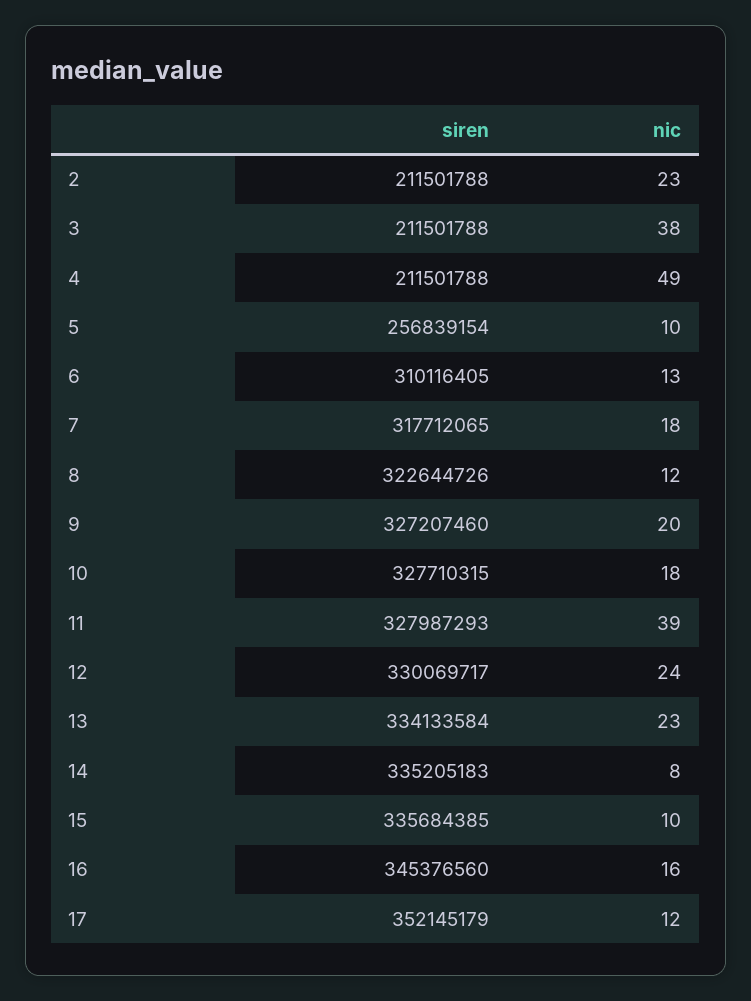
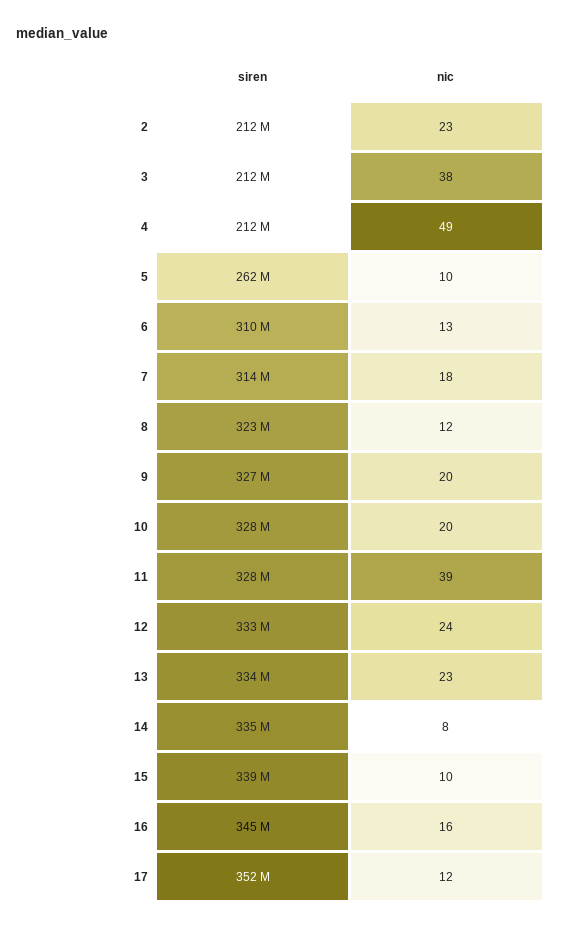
siren, 5: 256839154 -> 262000000
siren, 7: 317712065 -> 314000000
nic, 10: 18 -> 20
siren, 12: 330069717 -> 333000000
siren, 15: 335684385 -> 339000000

